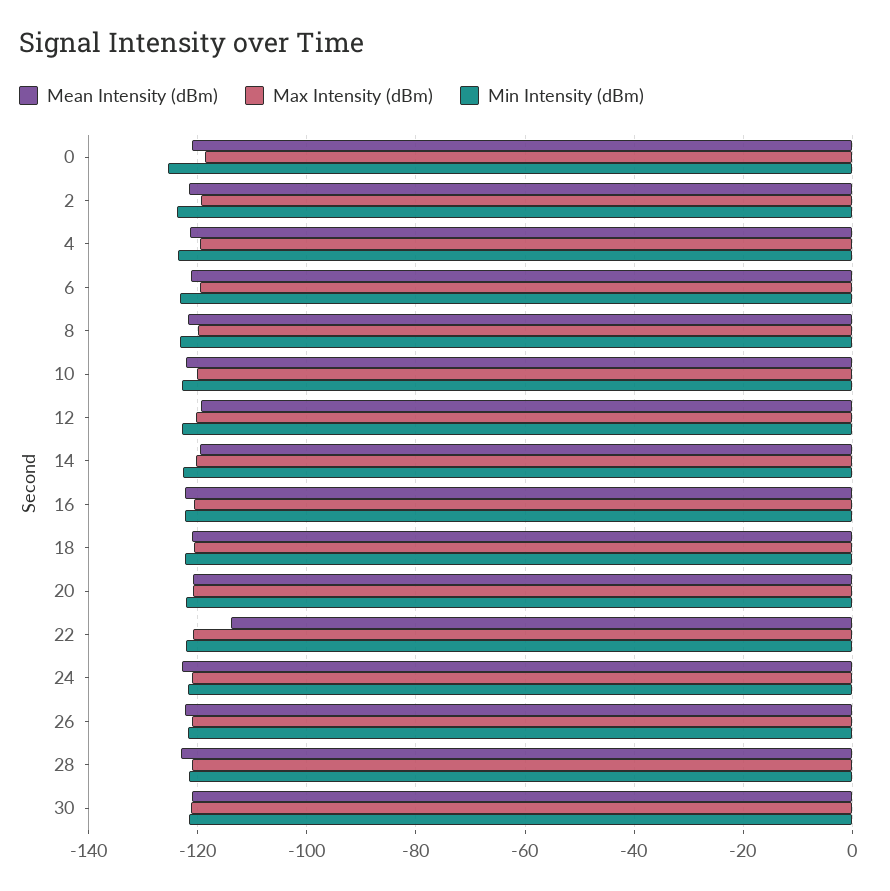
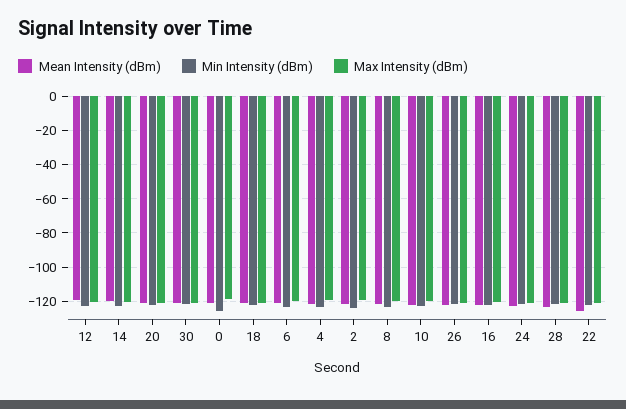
Mean Intensity (dBm), 22: -114 -> -125

